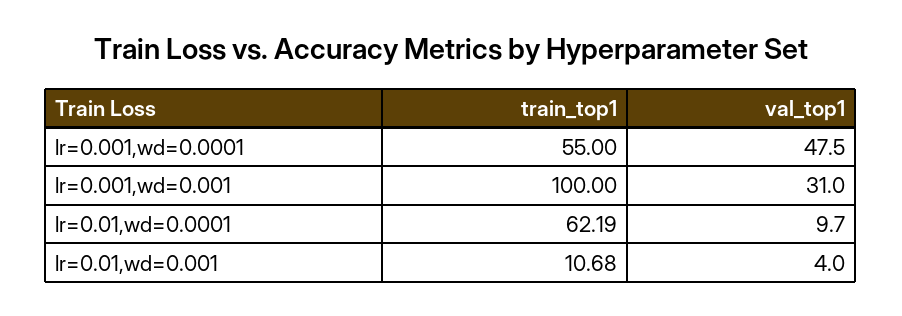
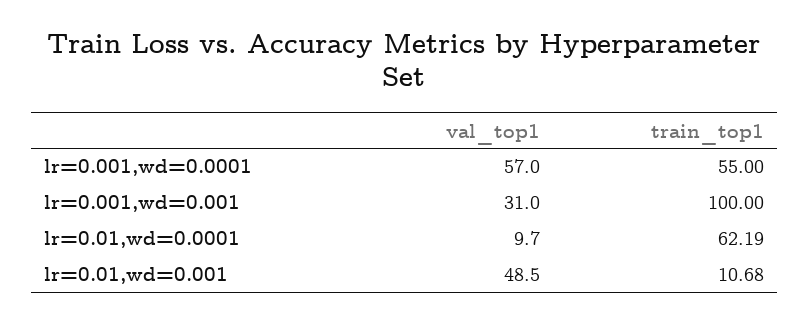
val_top1, lr=0.001,wd=0.0001: 47.5 -> 57
val_top1, lr=0.01,wd=0.001: 4 -> 48.5

